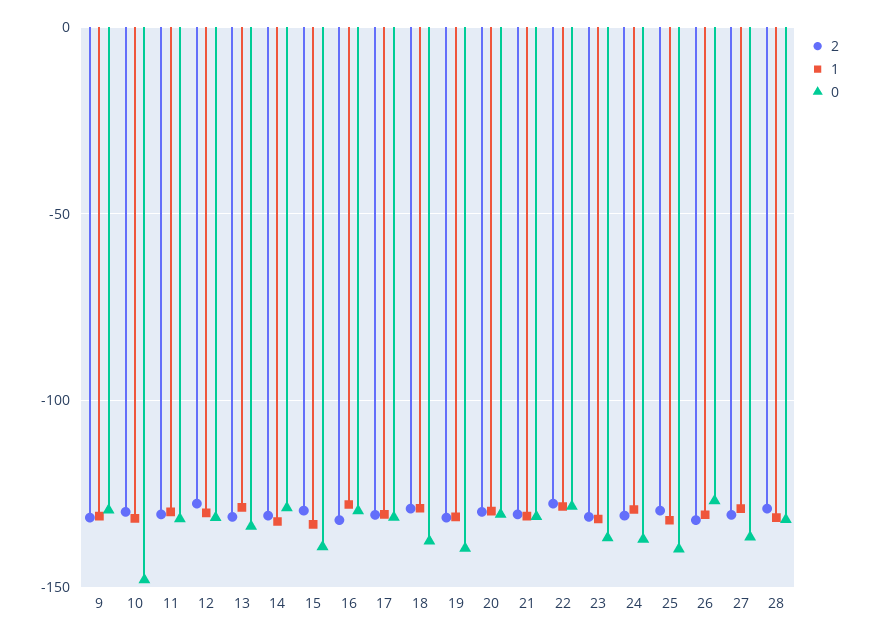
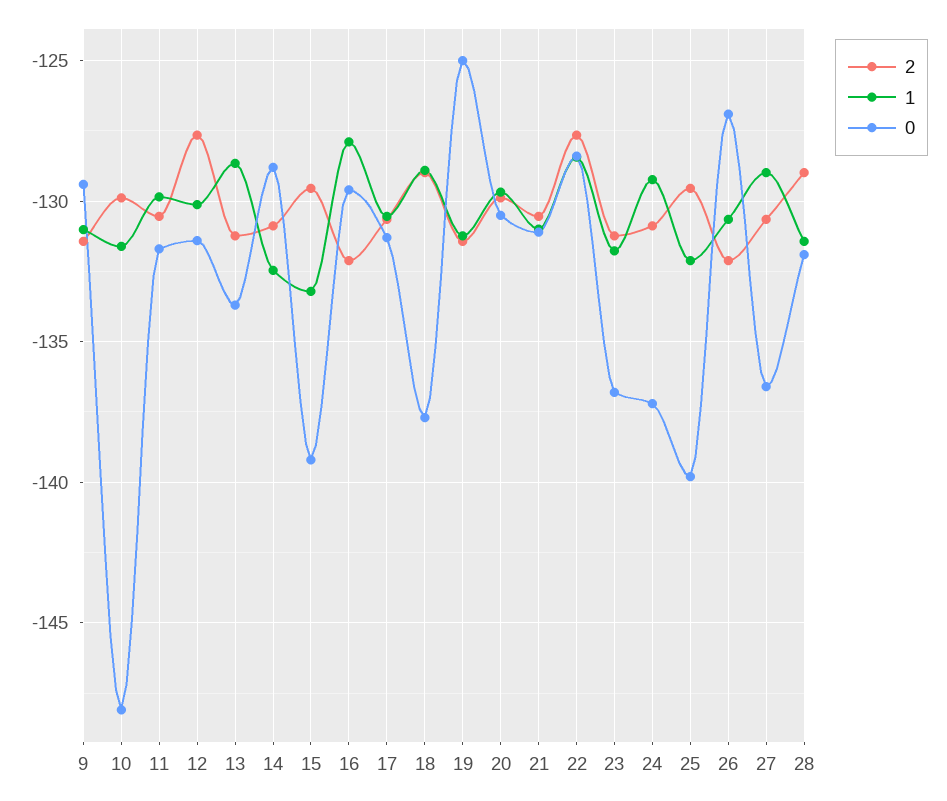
0, 19: -140 -> -125

